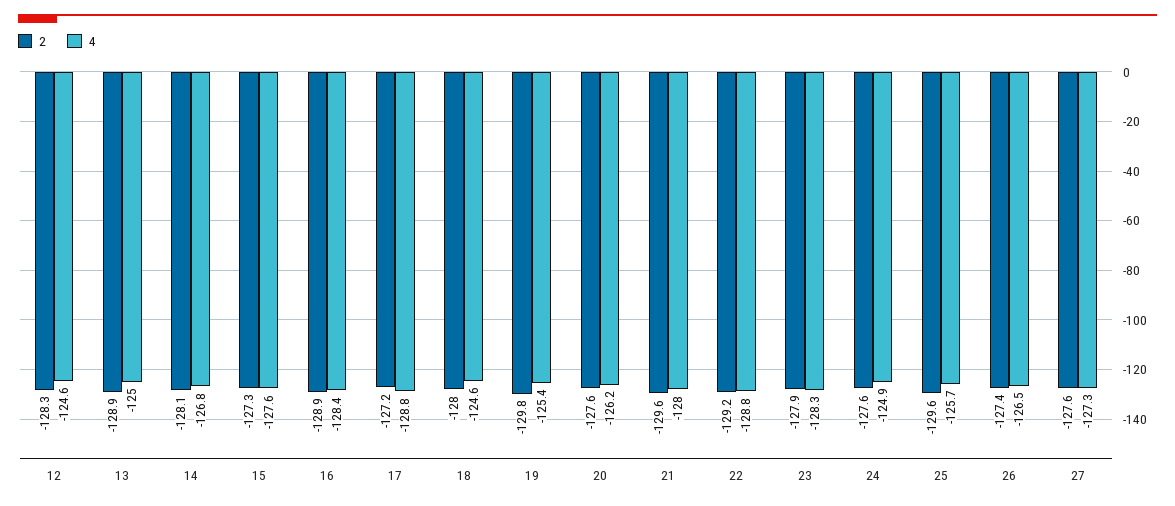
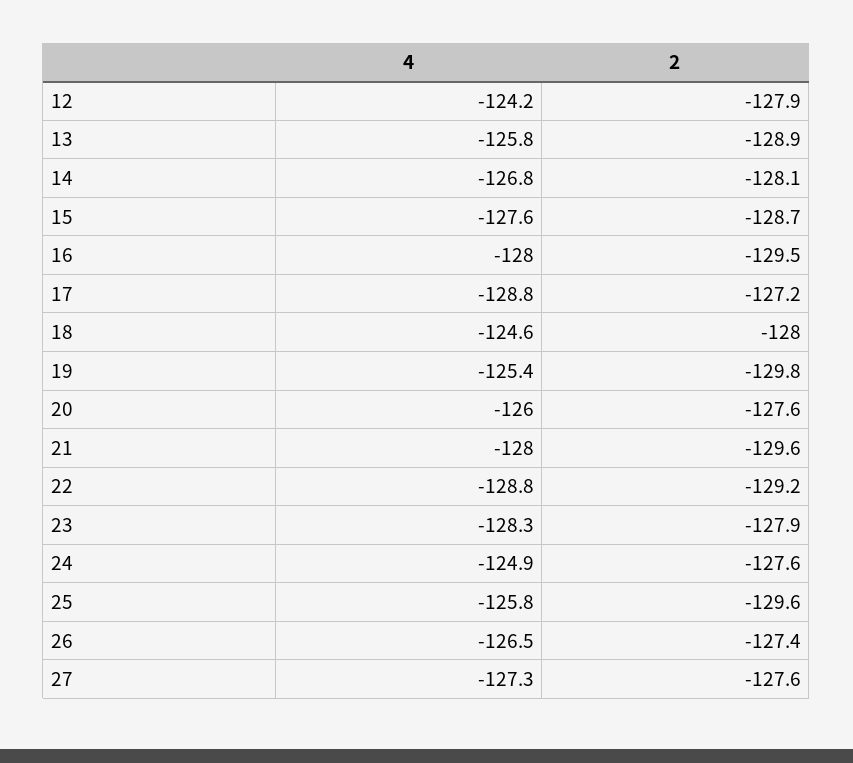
2, 12: -128.3 -> -127.9
4, 12: -124.6 -> -124.2
4, 13: -125 -> -125.8
2, 15: -127.3 -> -128.7
2, 16: -128.9 -> -129.5
4, 16: -128.4 -> -128
4, 20: -126.2 -> -126
4, 25: -125.7 -> -125.8

